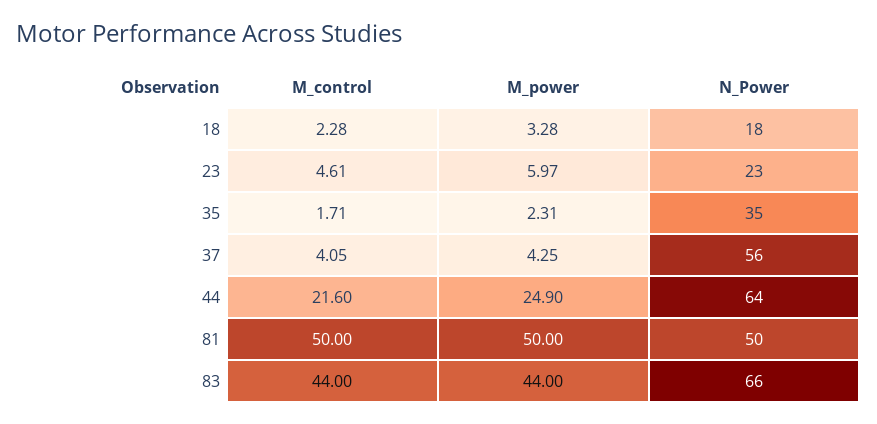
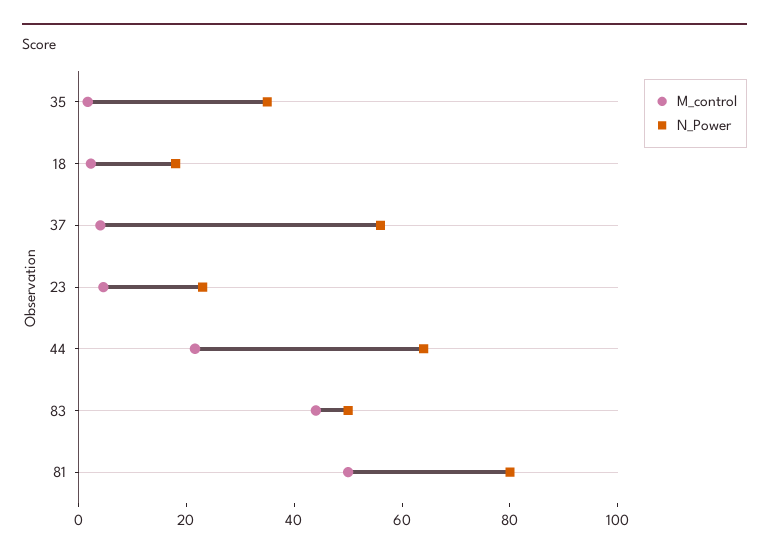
M_power, 18: 3.28 -> none
M_power, 23: 5.97 -> none
M_power, 35: 2.31 -> none
M_power, 37: 4.25 -> none
M_power, 44: 24.9 -> none
M_power, 81: 50 -> none
N_Power, 81: 50 -> 80
M_power, 83: 44 -> none
N_Power, 83: 66 -> 50

